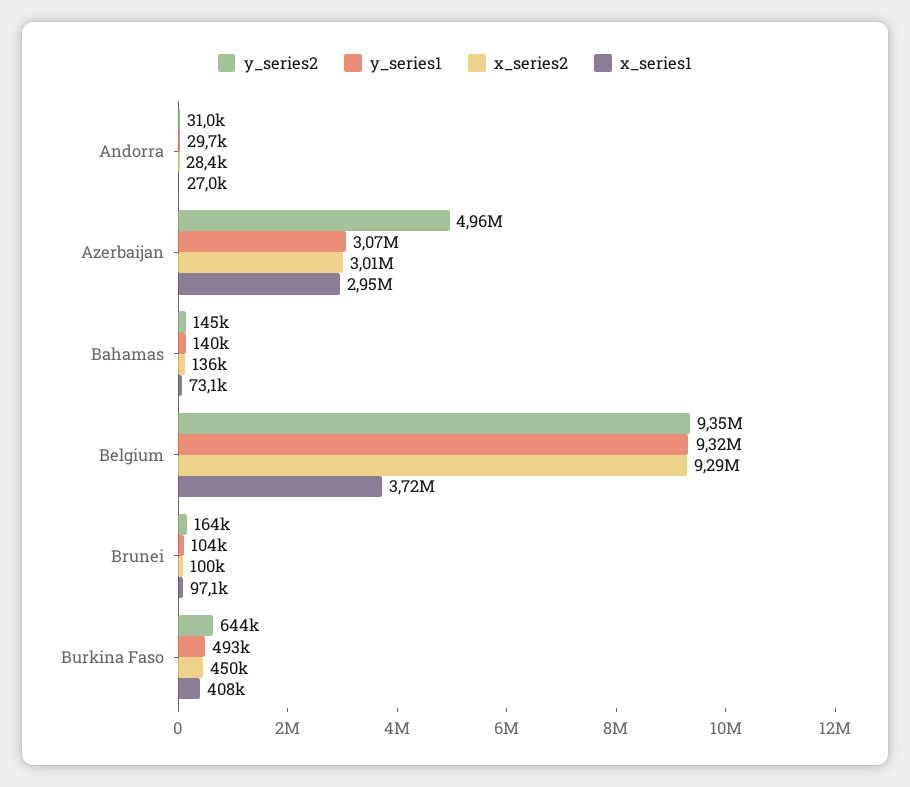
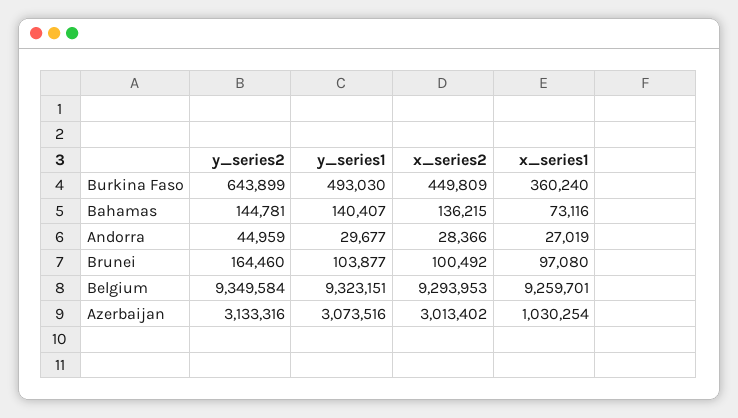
y_series2, Andorra: 31000 -> 44959
y_series2, Azerbaijan: 4960000 -> 3133316
x_series1, Azerbaijan: 2950000 -> 1030254
x_series1, Belgium: 3720000 -> 9259701
x_series1, Burkina Faso: 408000 -> 360240

